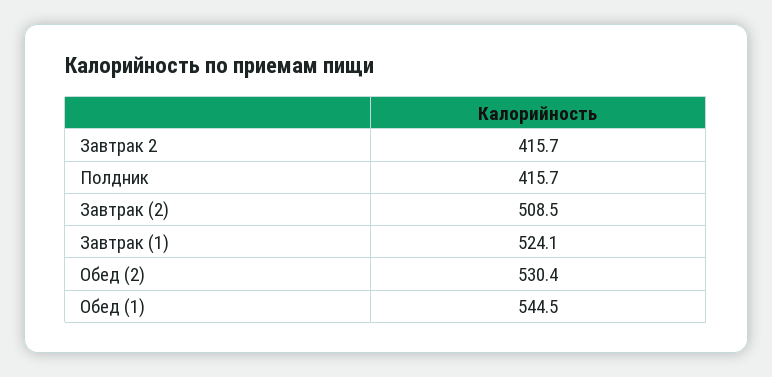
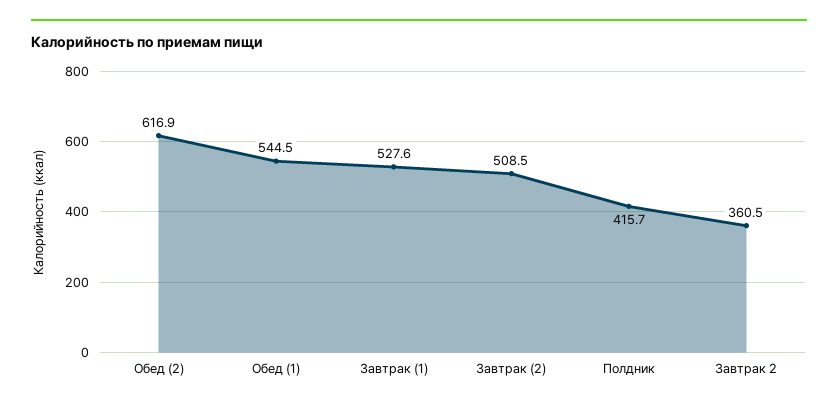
Завтрак 2: 415.7 -> 360.5
Завтрак (1): 524.1 -> 527.6
Обед (2): 530.4 -> 616.9

